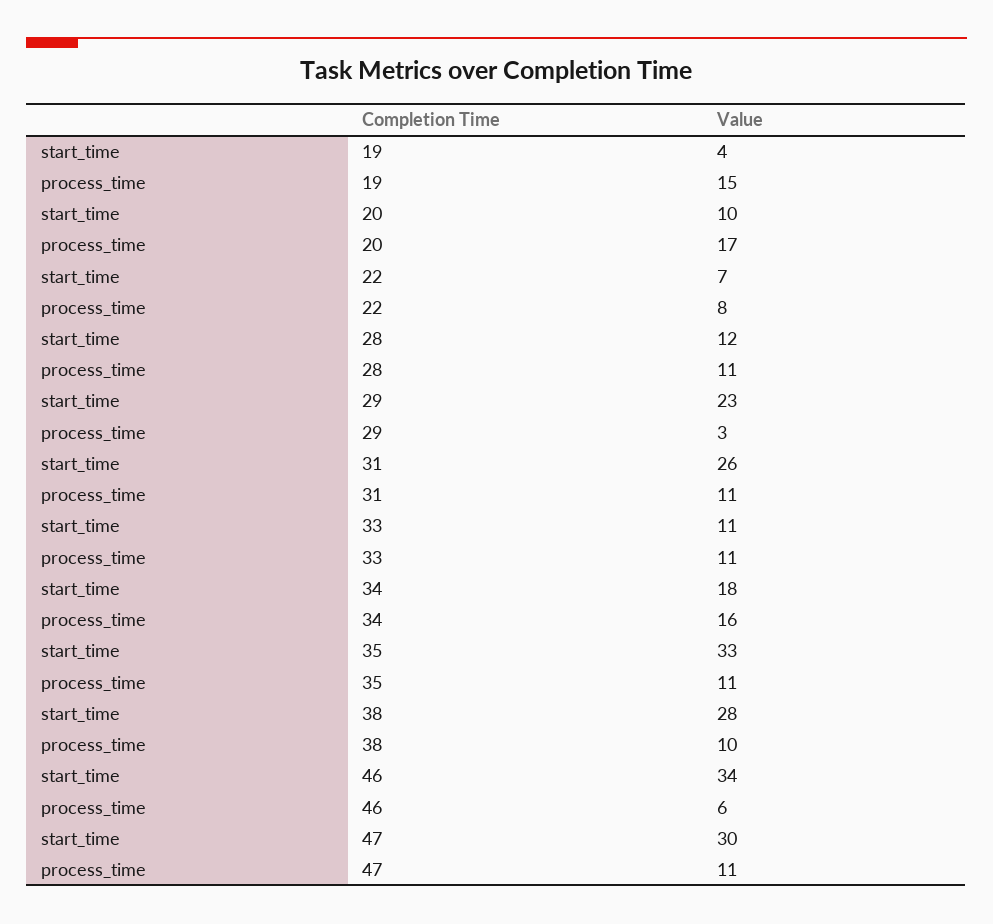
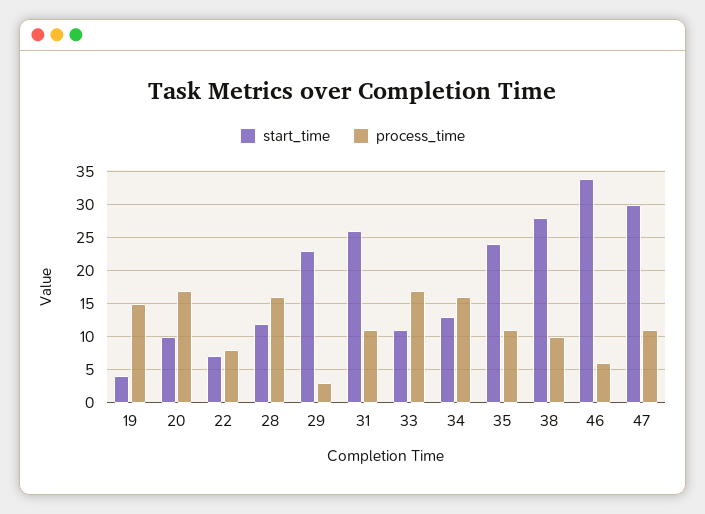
process_time, 28: 11 -> 16
process_time, 33: 11 -> 17
start_time, 34: 18 -> 13
start_time, 35: 33 -> 24

